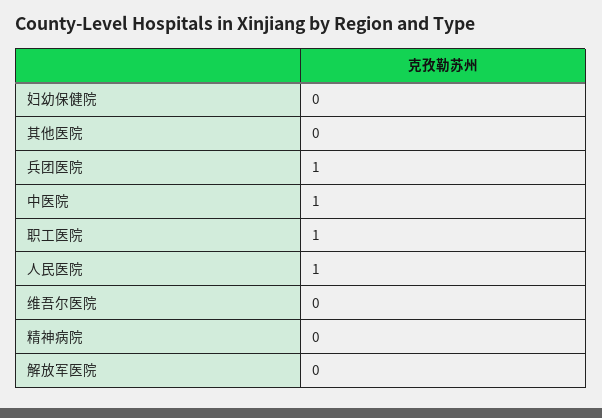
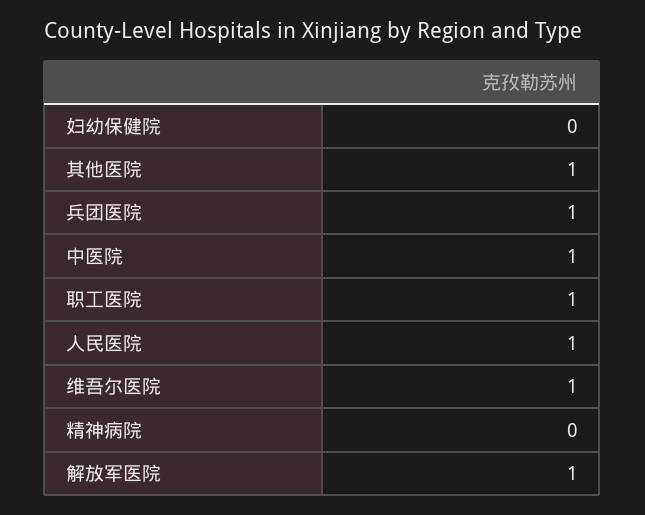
其他医院: 0 -> 1
维吾尔医院: 0 -> 1
解放军医院: 0 -> 1

